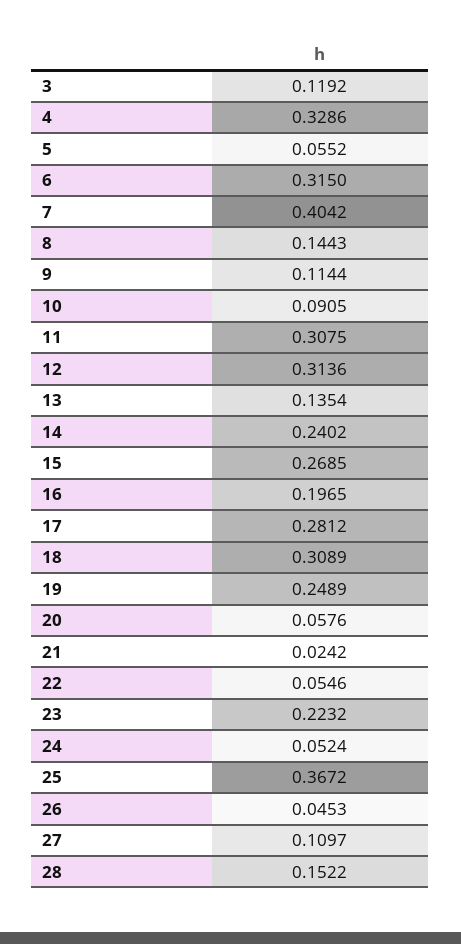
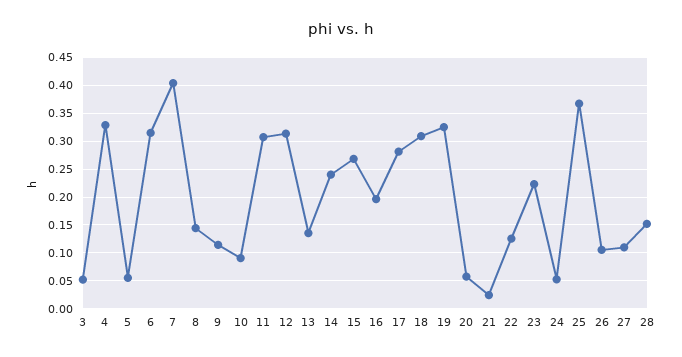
3: 0.1192 -> 0.05
19: 0.2489 -> 0.325
22: 0.0546 -> 0.125
26: 0.0453 -> 0.1

